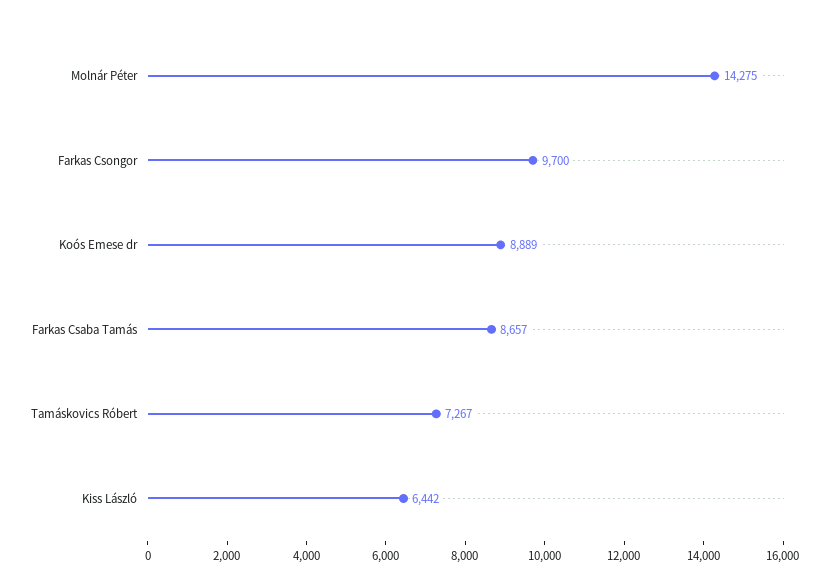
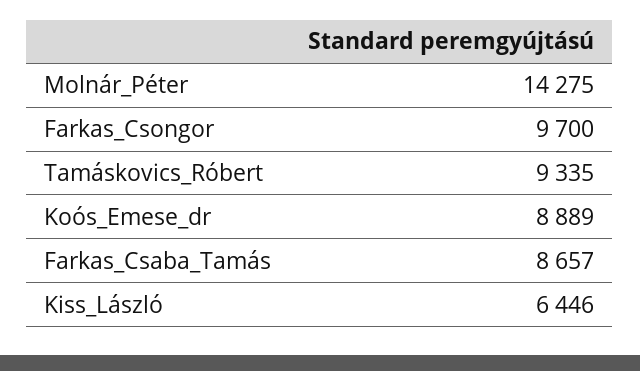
Tamáskovics Róbert: 7267 -> 9335
Kiss László: 6442 -> 6446

